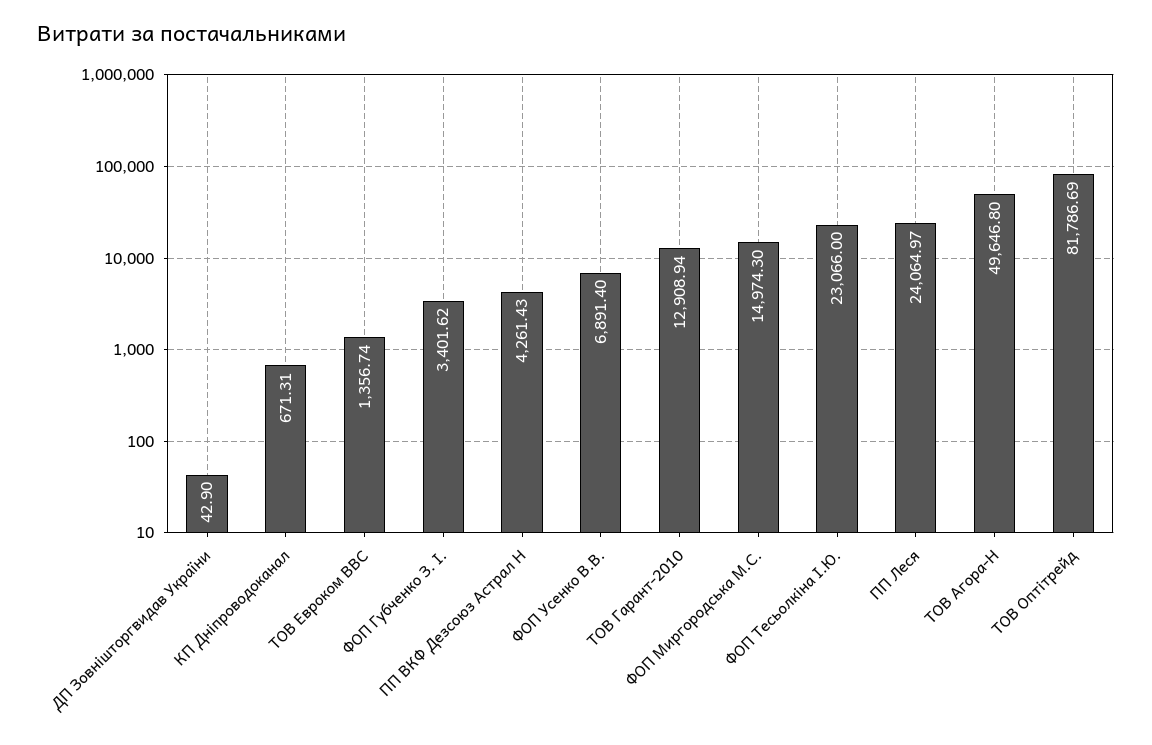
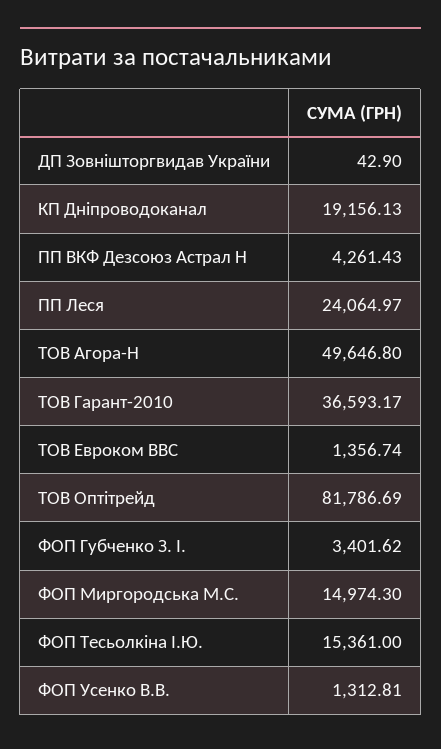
КП Дніпроводоканал: 671.31 -> 19156.13
ФОП Усенко В.В.: 6891.4 -> 1312.81
ТОВ Гарант-2010: 12908.94 -> 36593.17
ФОП Тесьолкіна І.Ю.: 23066 -> 15361

